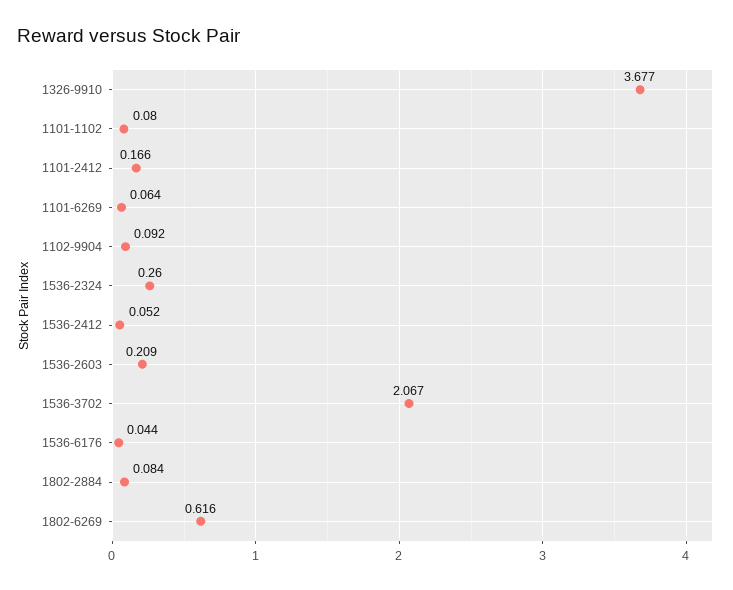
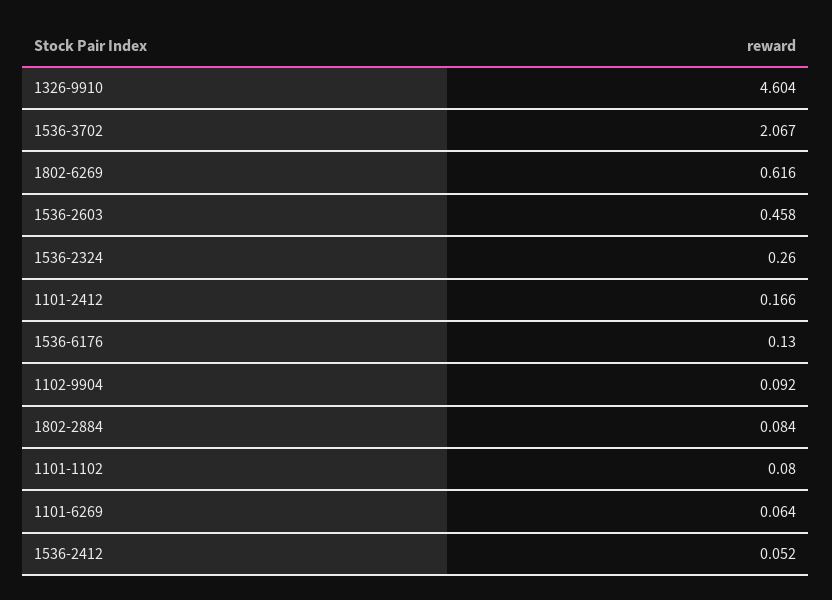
1326-9910: 3.677 -> 4.604
1536-2603: 0.209 -> 0.458
1536-6176: 0.044 -> 0.13

